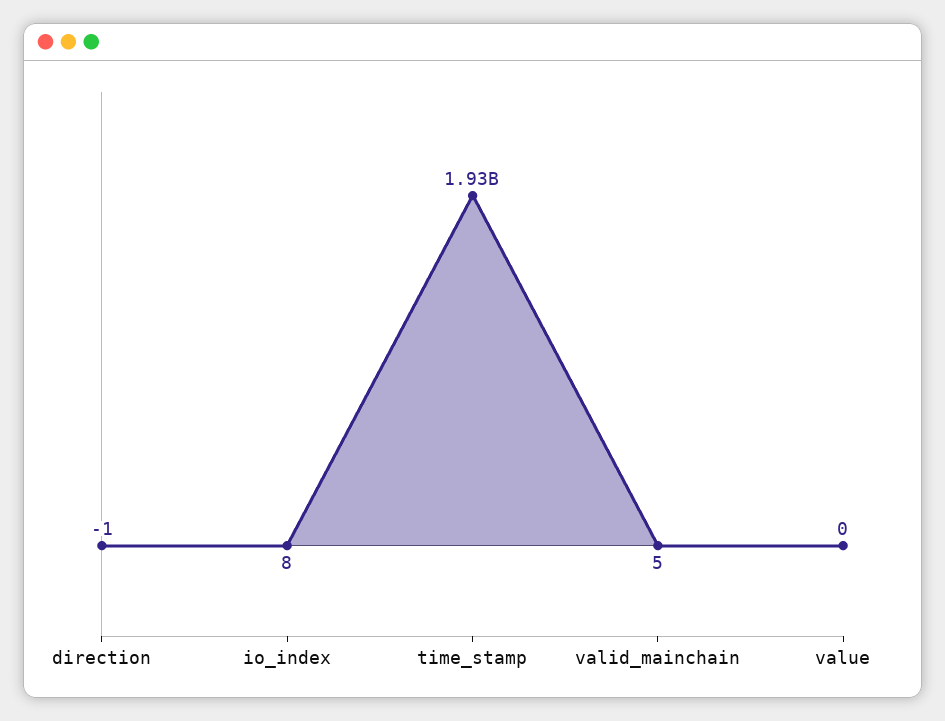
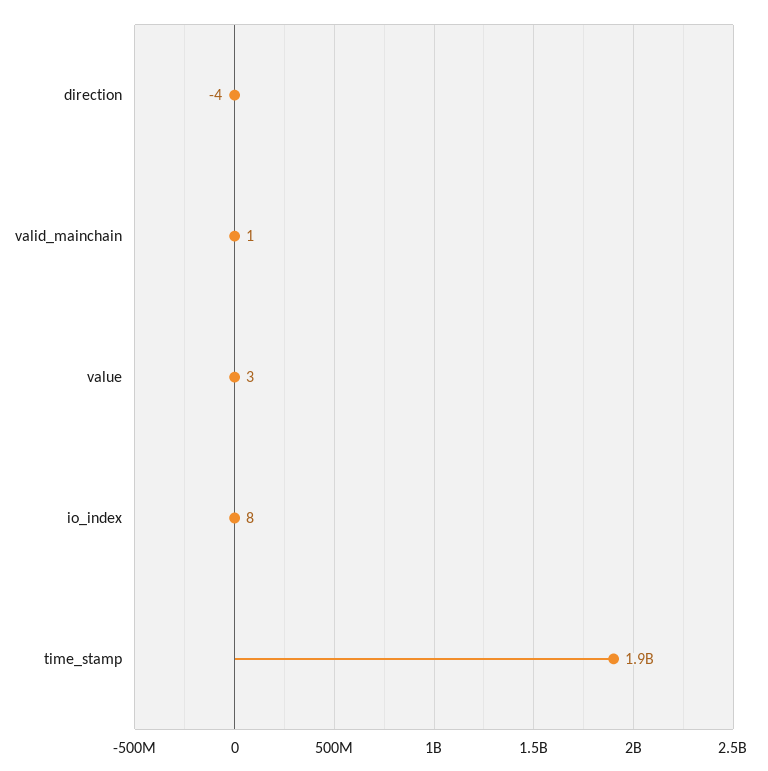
direction: -1 -> -4
valid_mainchain: 5 -> 1
value: 0 -> 3

